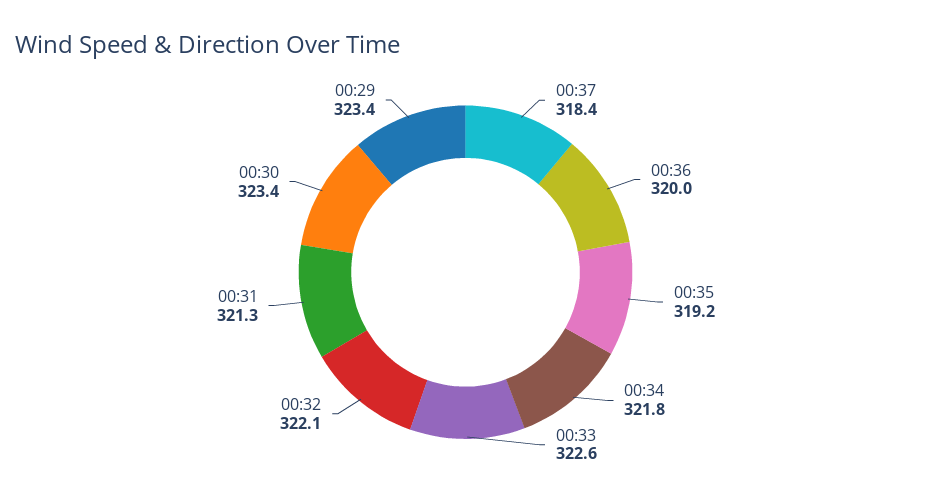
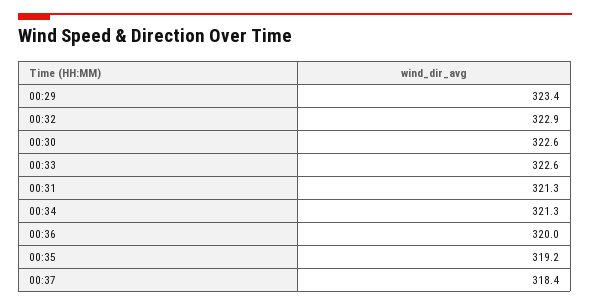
00:34: 321.8 -> 321.3
00:32: 322.1 -> 322.9
00:30: 323.4 -> 322.6

